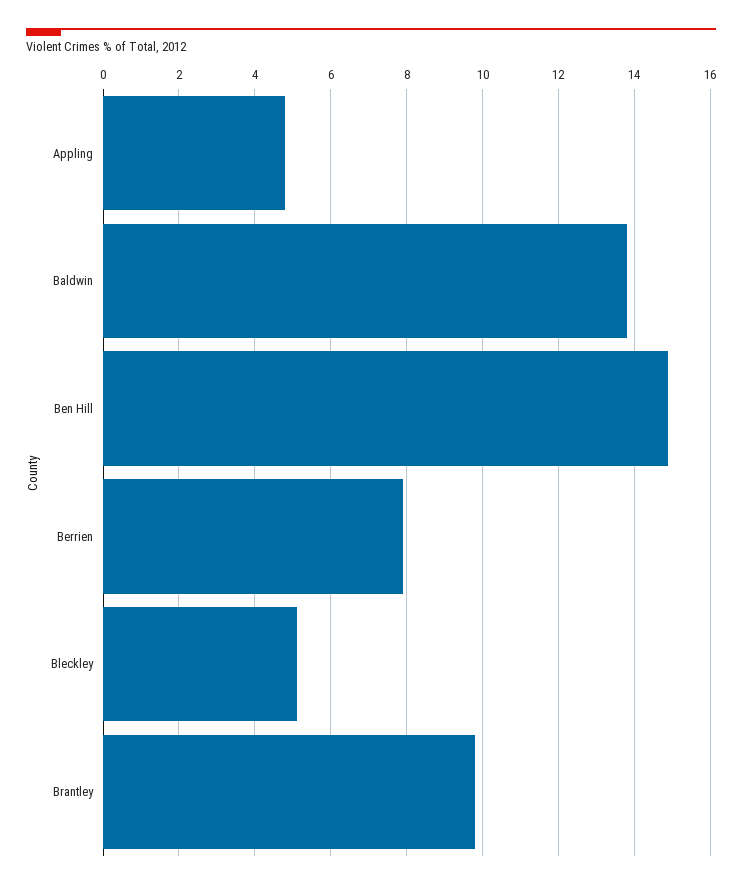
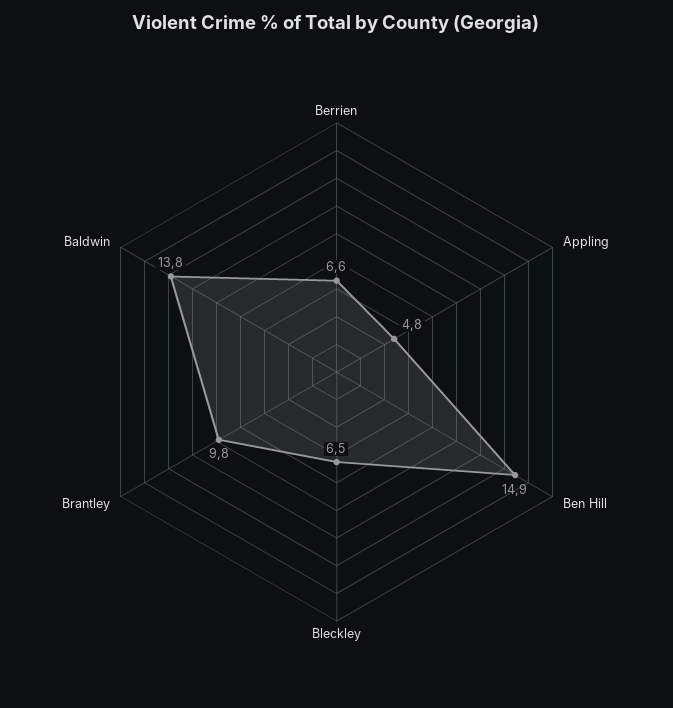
Berrien: 8 -> 6.6
Bleckley: 5 -> 6.5

